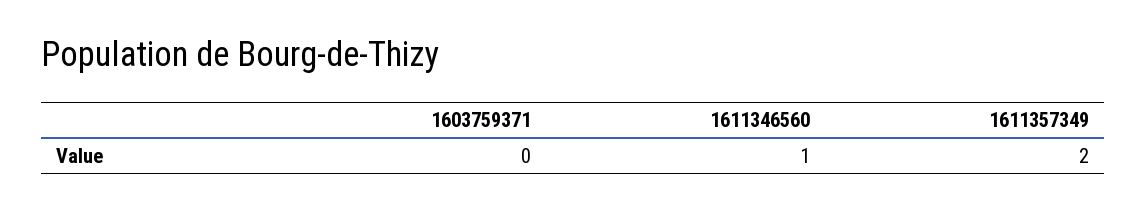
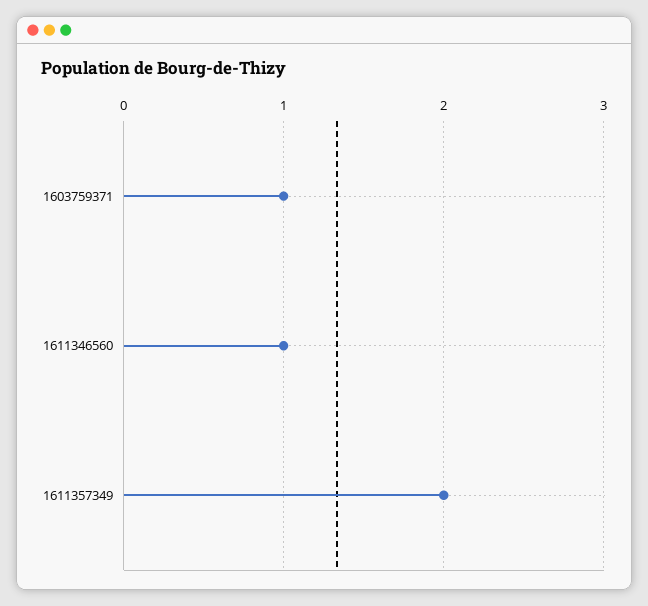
1603759371: 0 -> 1

